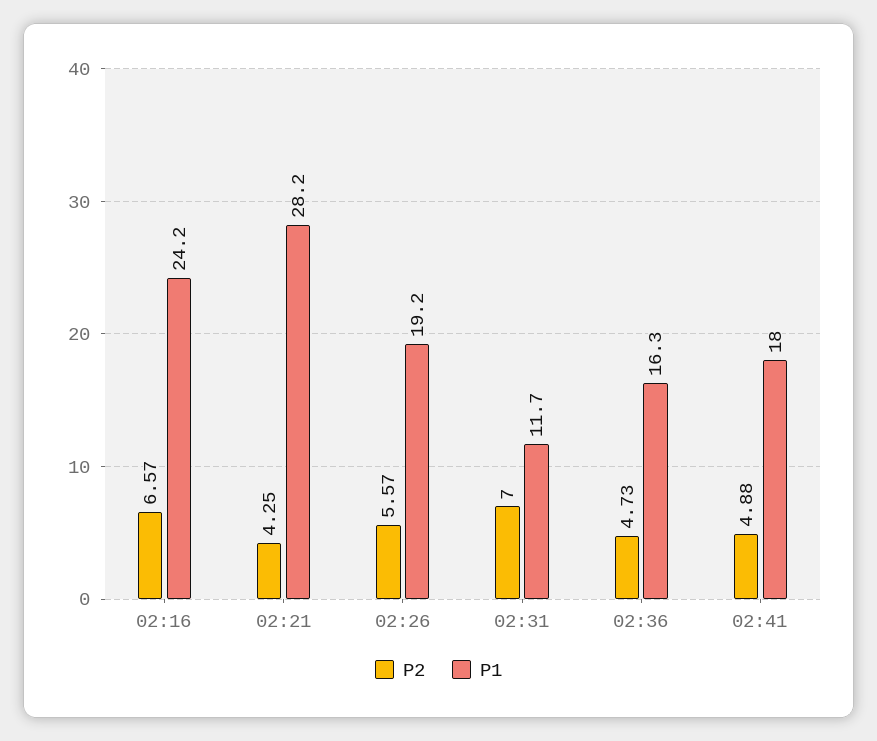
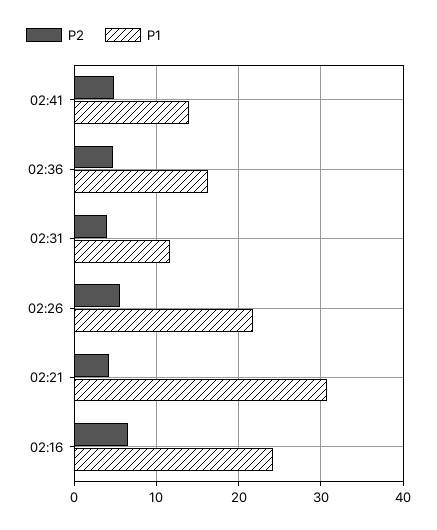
P1, 02:21: 28.2 -> 31
P1, 02:26: 19.2 -> 22
P2, 02:31: 7 -> 4
P1, 02:41: 18 -> 14

